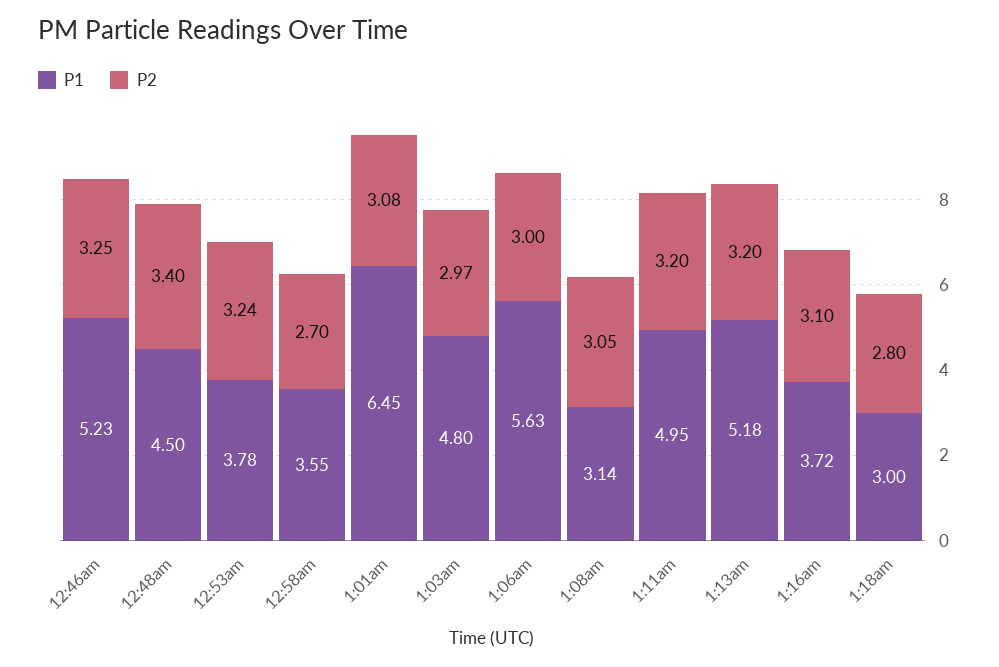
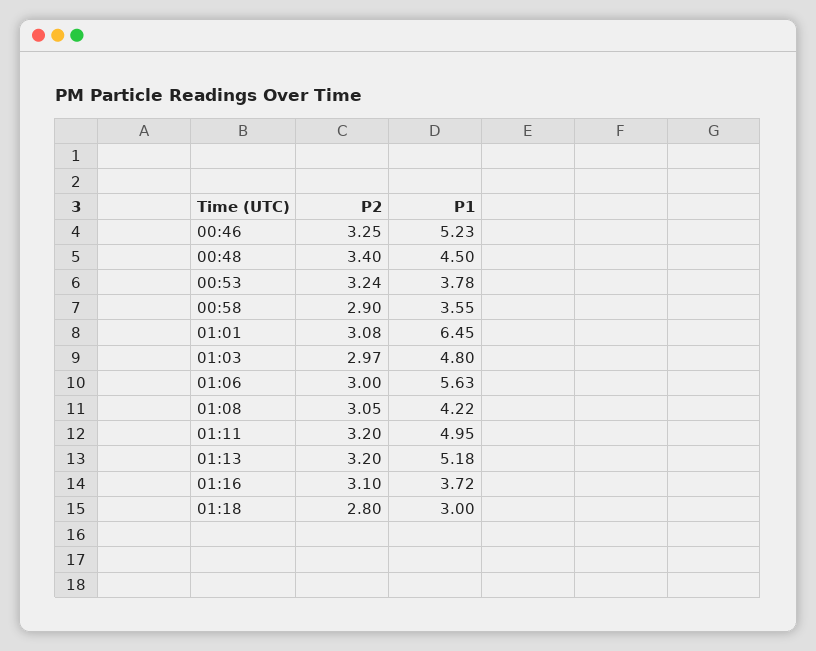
P2, 12:58am: 2.7 -> 2.9
P1, 1:08am: 3.14 -> 4.22

